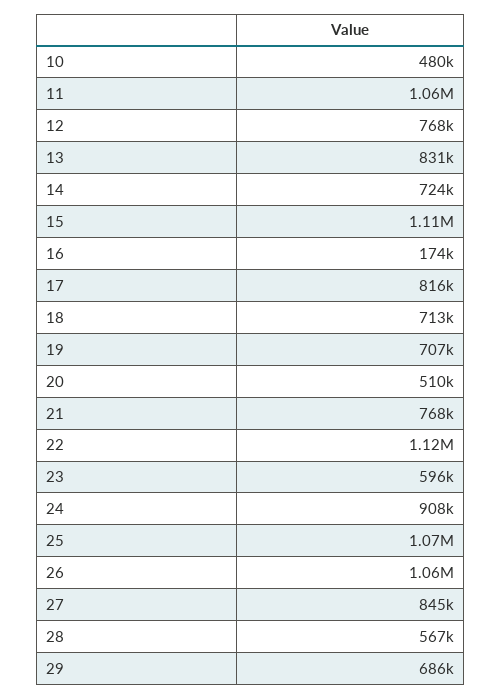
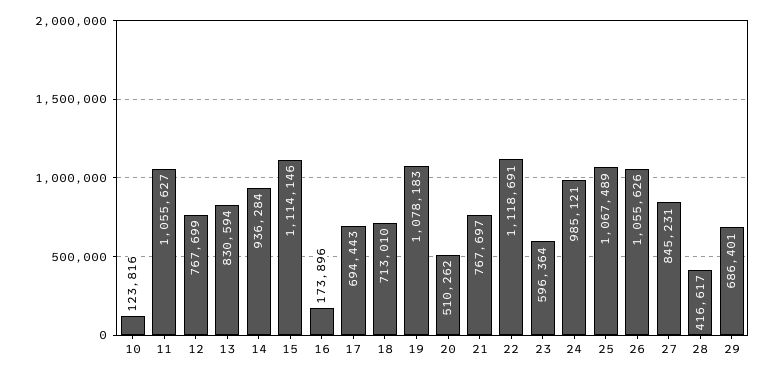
10: 480000 -> 123816
14: 724000 -> 936284
17: 816000 -> 694443
19: 707000 -> 1078183
24: 908000 -> 985121
28: 567000 -> 416617

